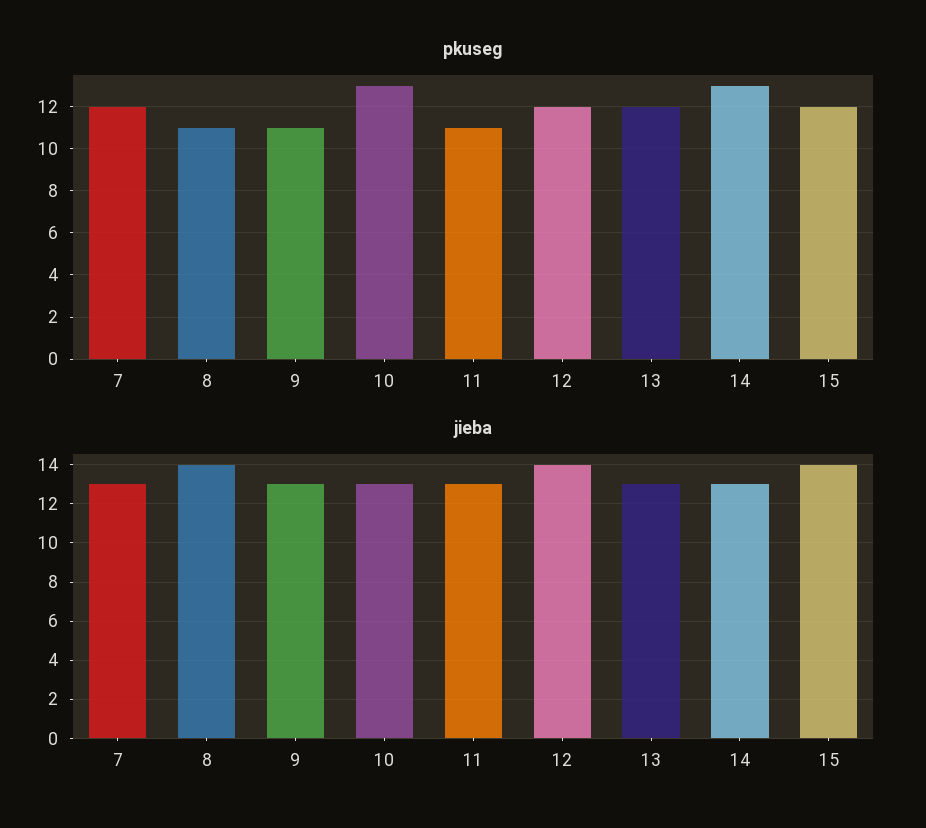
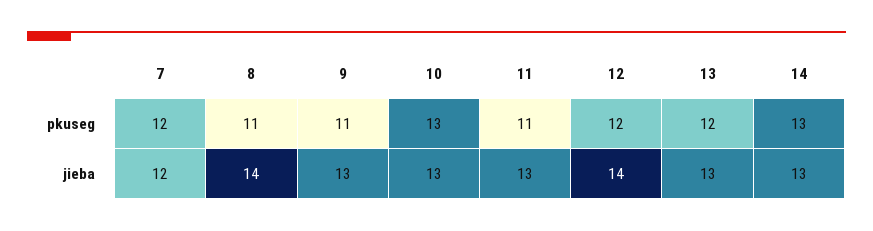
pkuseg, 15: 12 -> none
jieba, 7: 13 -> 12
jieba, 15: 14 -> none

